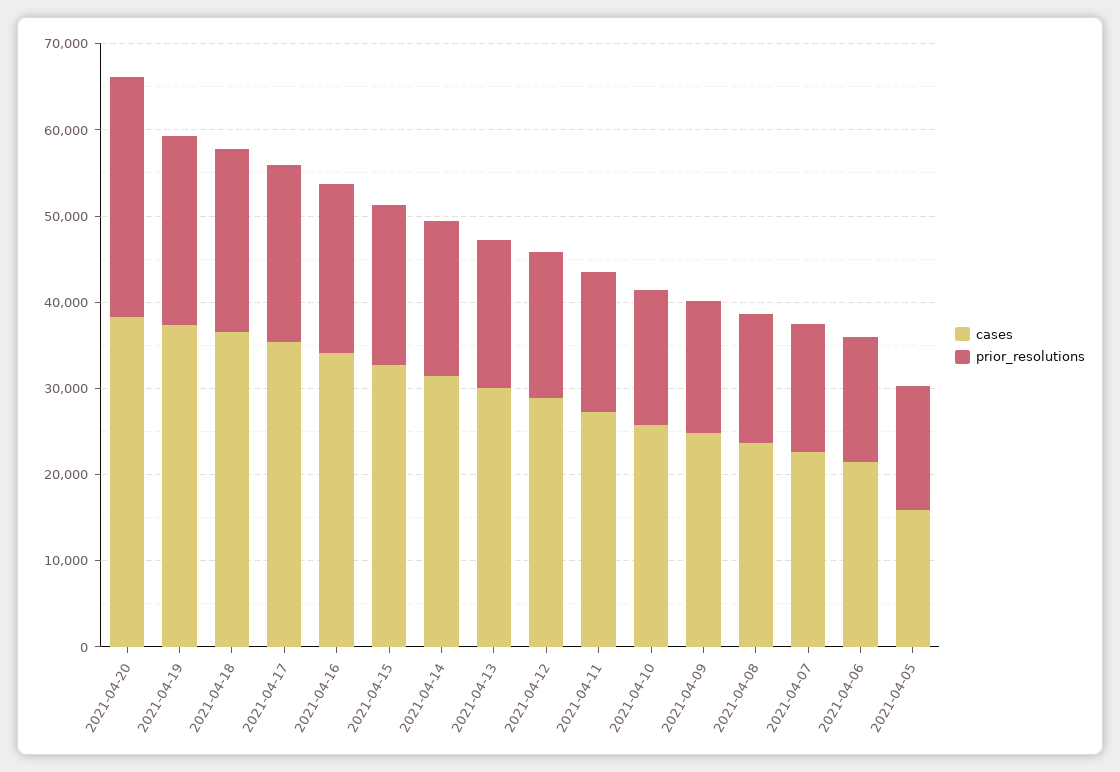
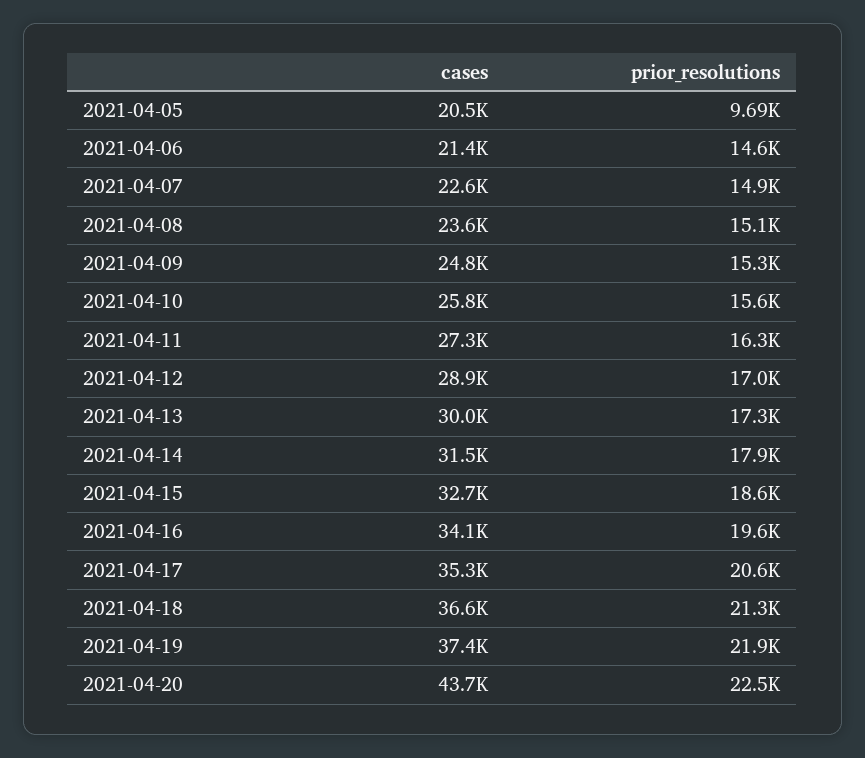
cases, 2021-04-20: 38000 -> 43700
prior_resolutions, 2021-04-20: 28000 -> 22500
cases, 2021-04-05: 16000 -> 20500
prior_resolutions, 2021-04-05: 14000 -> 9690

